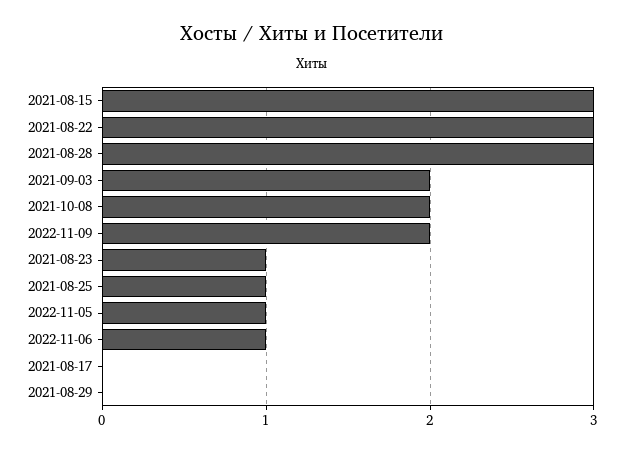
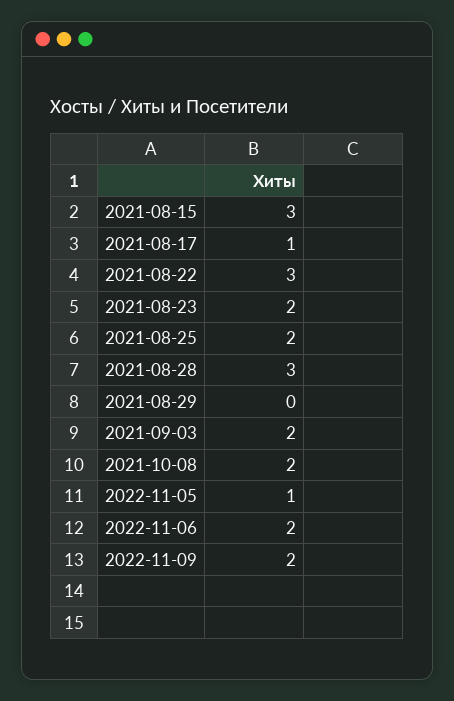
2021-08-23: 1 -> 2
2021-08-25: 1 -> 2
2022-11-06: 1 -> 2
2021-08-17: 0 -> 1

